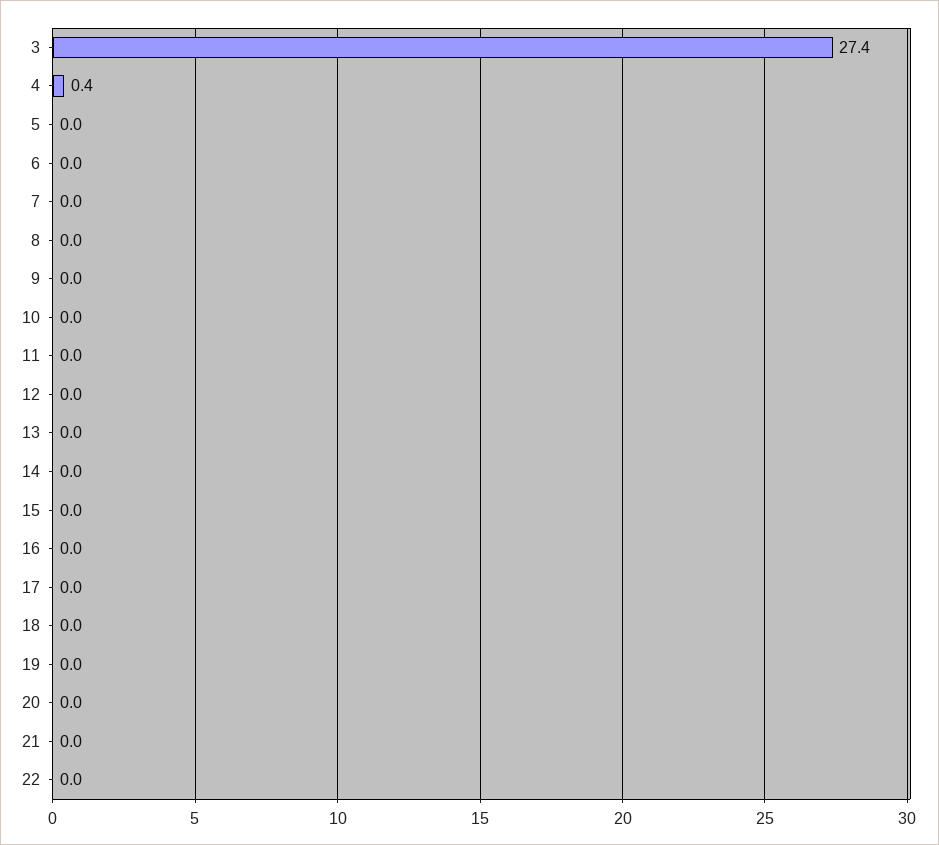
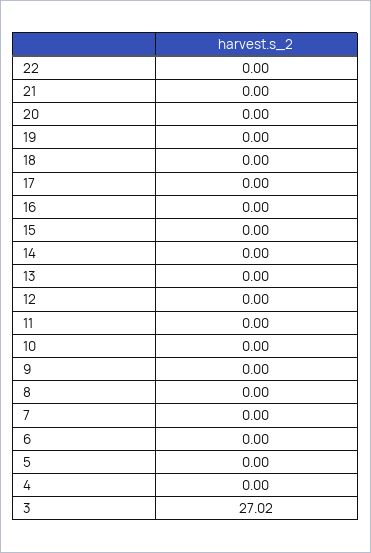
3: 27.4 -> 27.02
4: 0.4 -> 0

